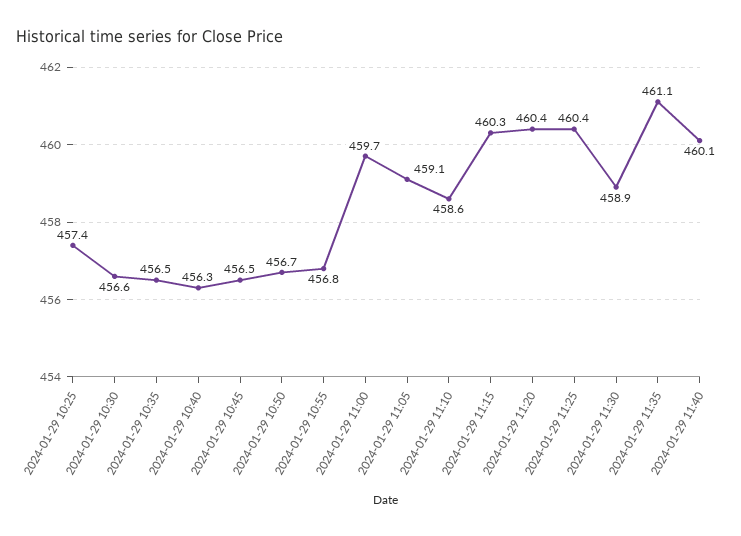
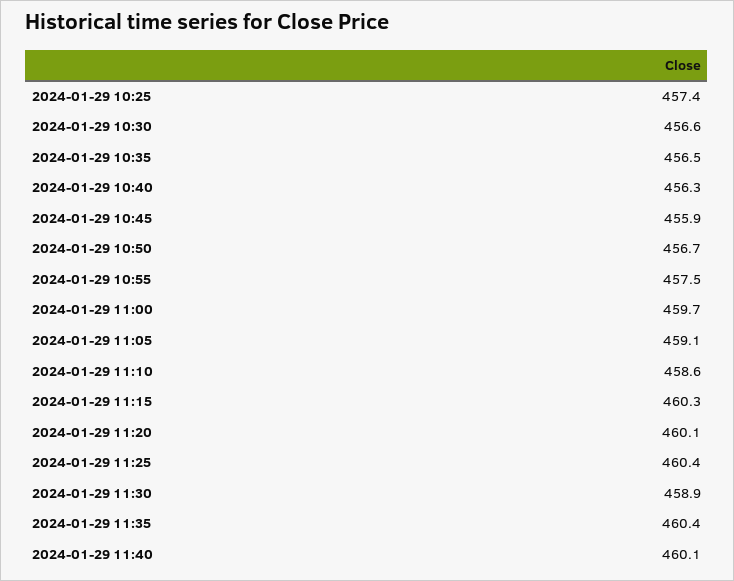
2024-01-29 10:45: 456.5 -> 455.9
2024-01-29 10:55: 456.8 -> 457.5
2024-01-29 11:20: 460.4 -> 460.1
2024-01-29 11:35: 461.1 -> 460.4

